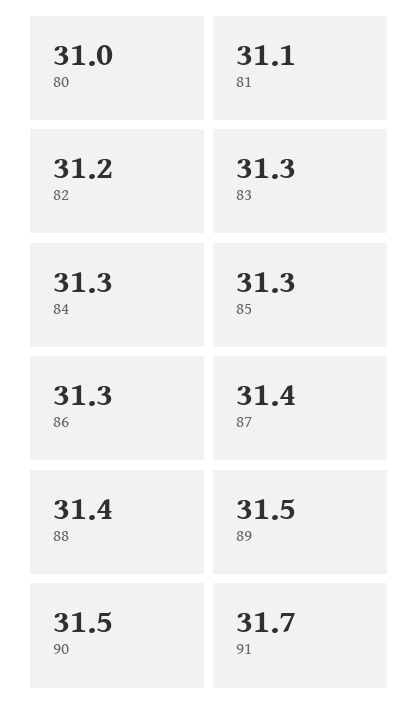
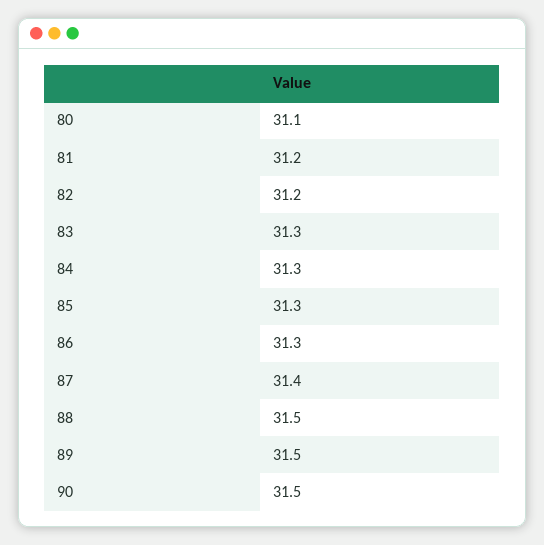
80: 31 -> 31.1
81: 31.1 -> 31.2
88: 31.4 -> 31.5
91: 31.7 -> none

